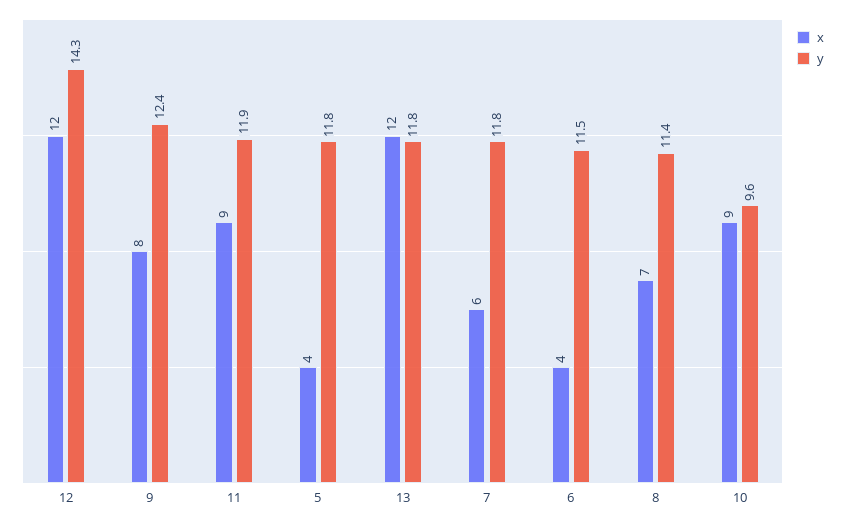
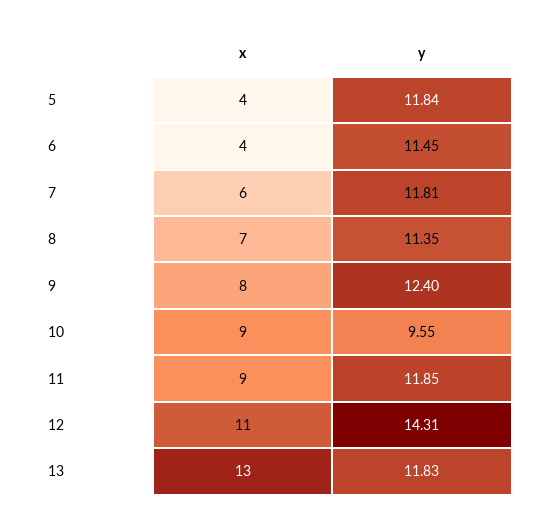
x, 12: 12 -> 11
x, 13: 12 -> 13

